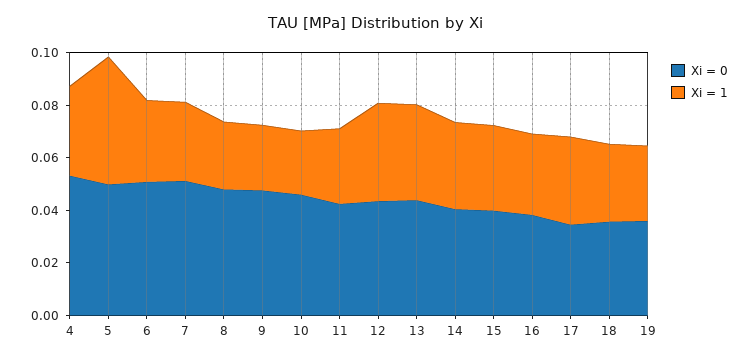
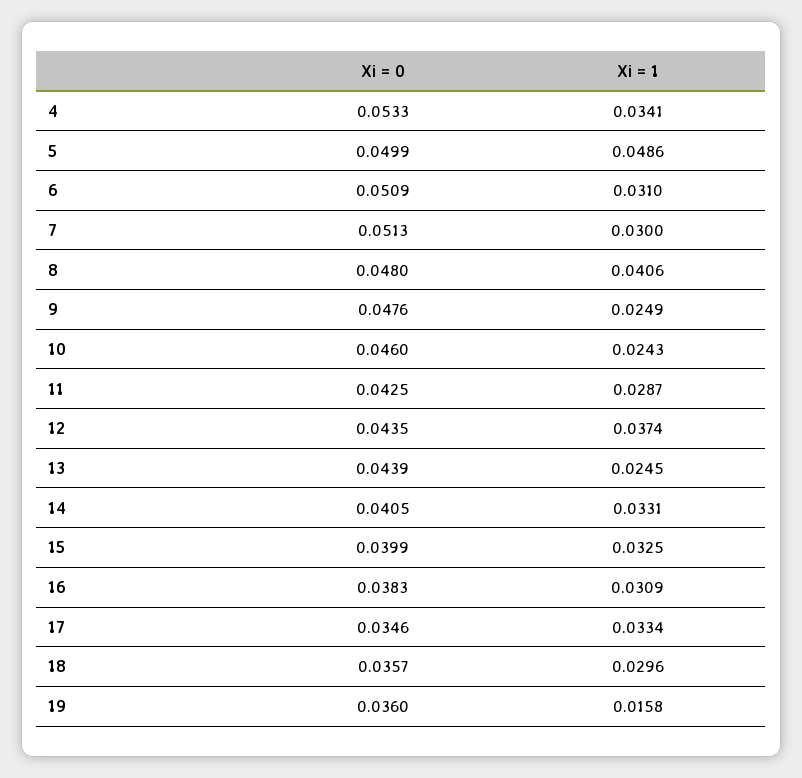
Xi = 1, 8: 0.025 -> 0.0406
Xi = 1, 13: 0.035 -> 0.0245
Xi = 1, 19: 0.03 -> 0.0158

